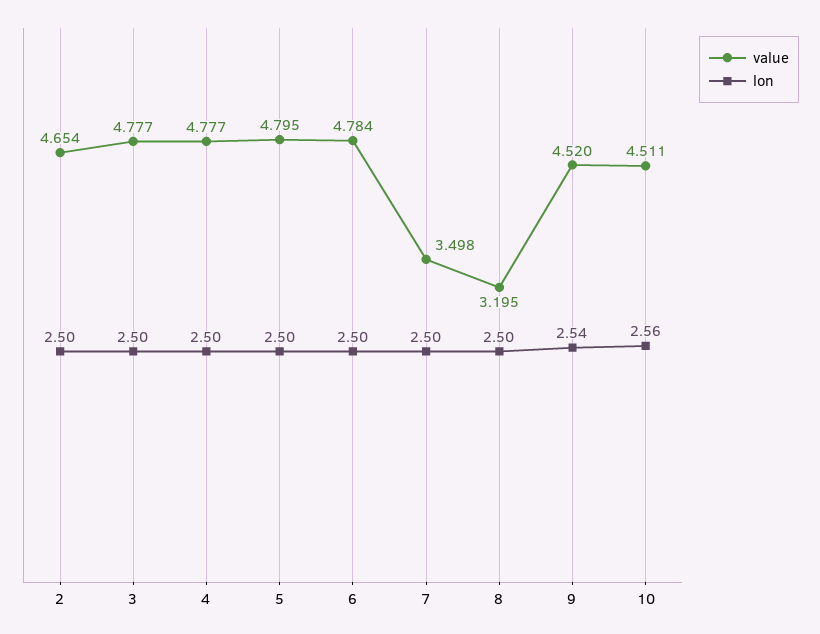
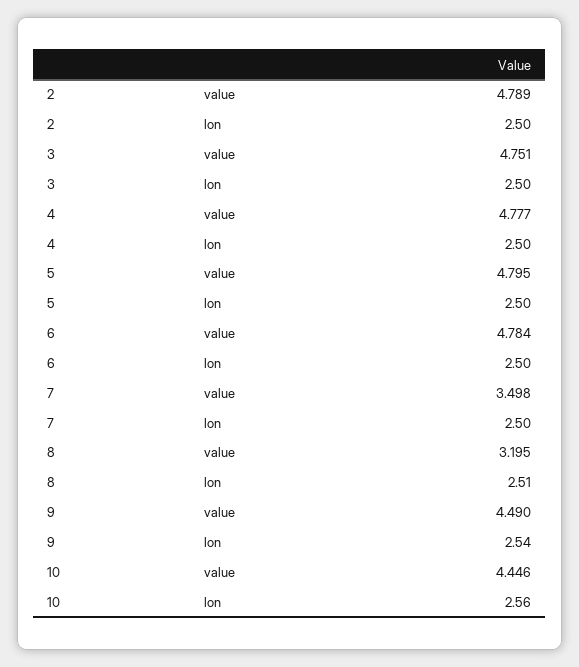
value, 2: 4.654 -> 4.789
value, 3: 4.777 -> 4.751
lon, 8: 2.5 -> 2.51
value, 9: 4.52 -> 4.49
value, 10: 4.511 -> 4.446

